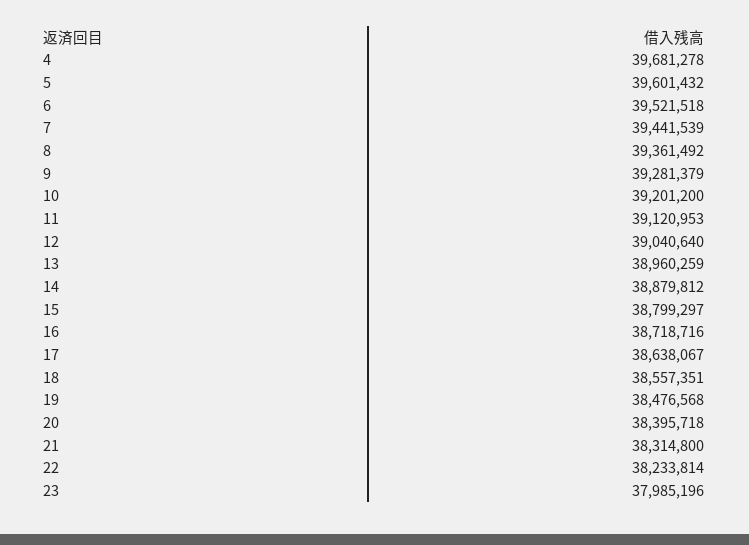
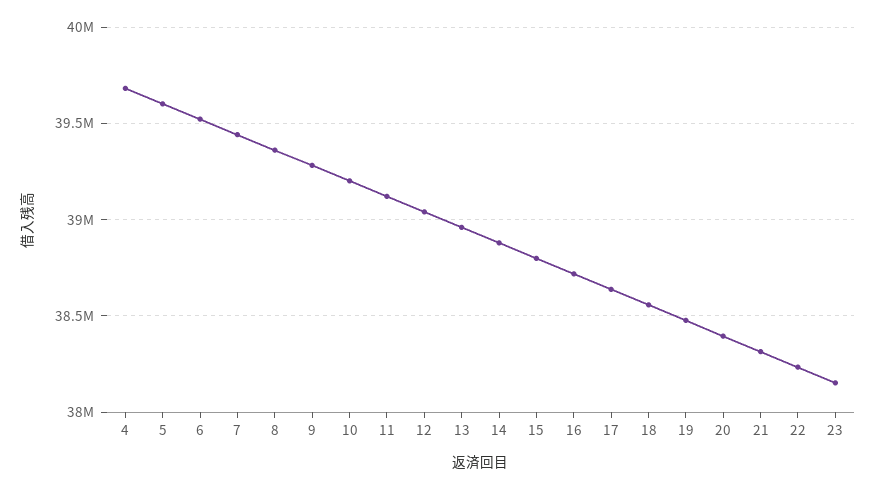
23: 37985196 -> 38150000

